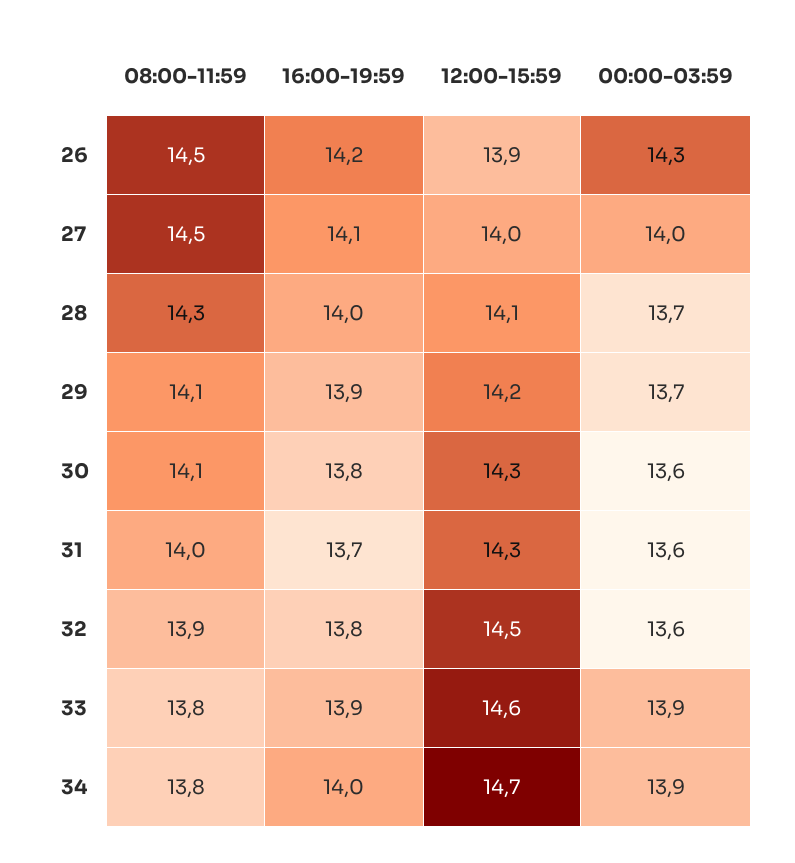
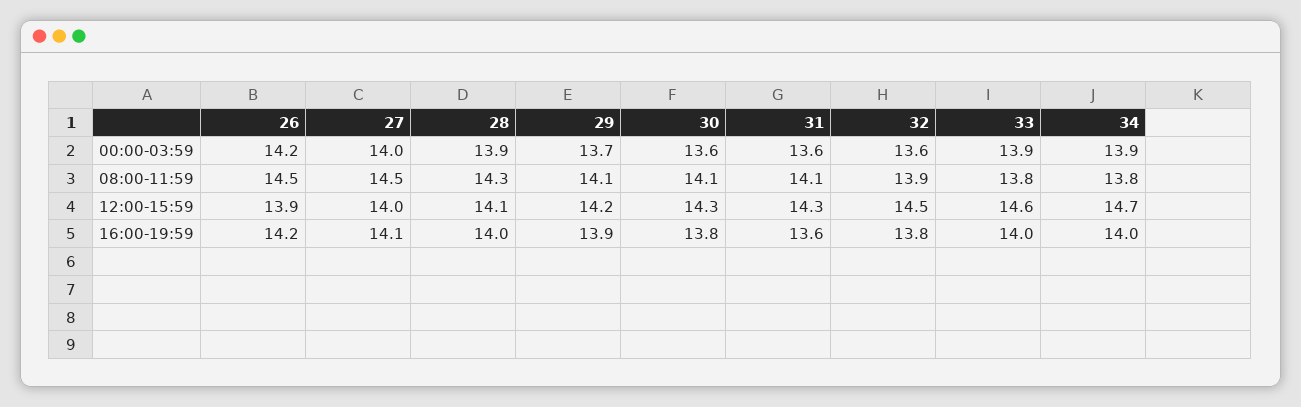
00:00-03:59, 26: 14.3 -> 14.2
00:00-03:59, 28: 13.7 -> 13.9
08:00-11:59, 31: 14 -> 14.1
16:00-19:59, 31: 13.7 -> 13.6
16:00-19:59, 33: 13.9 -> 14

